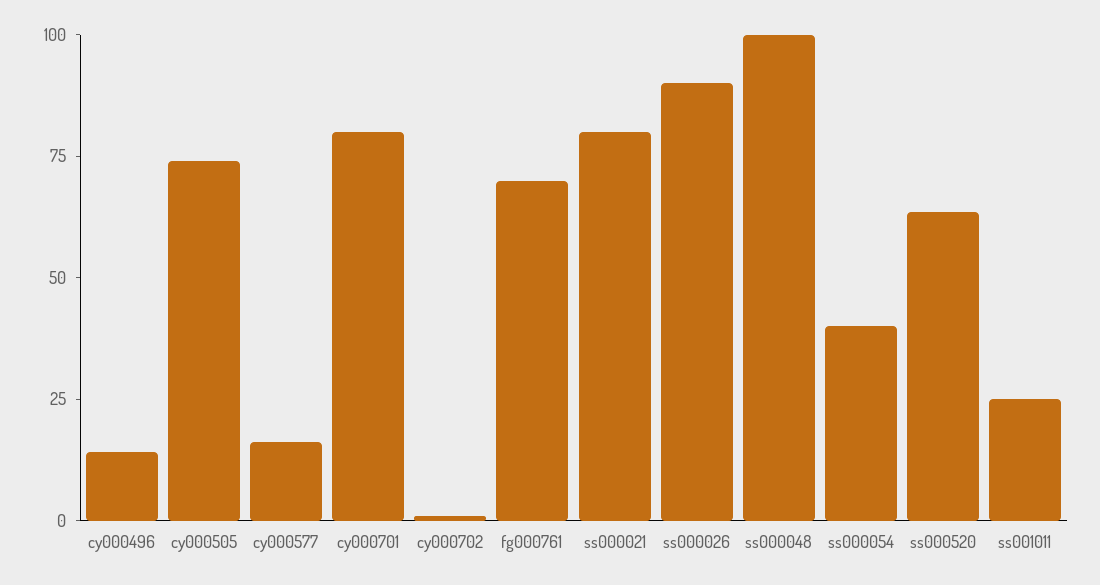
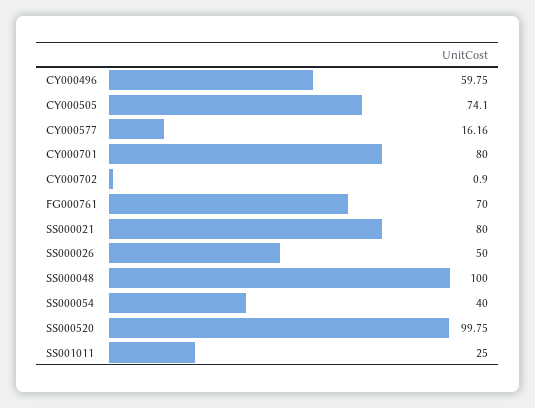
cy000496: 15 -> 59.75
ss000026: 90 -> 50
ss000520: 65 -> 99.75

